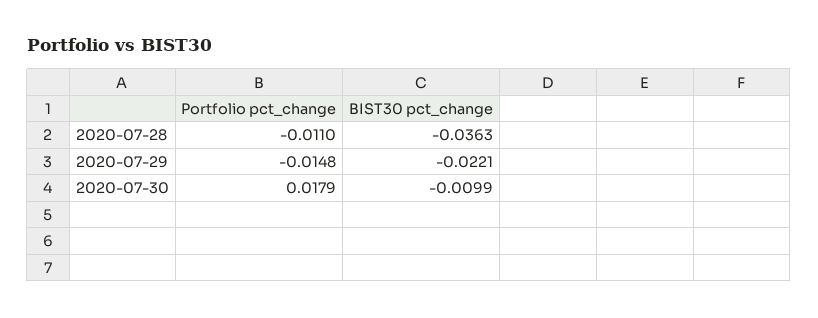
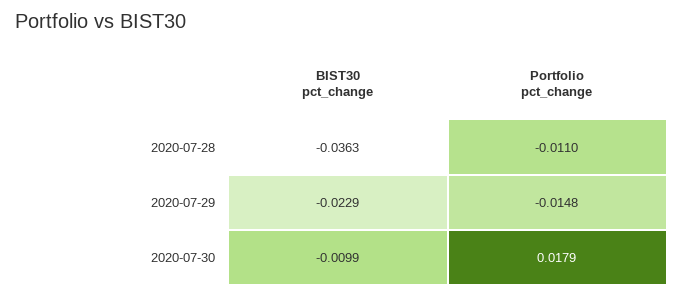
BIST30 pct_change, 2020-07-29: -0.0221 -> -0.0229

